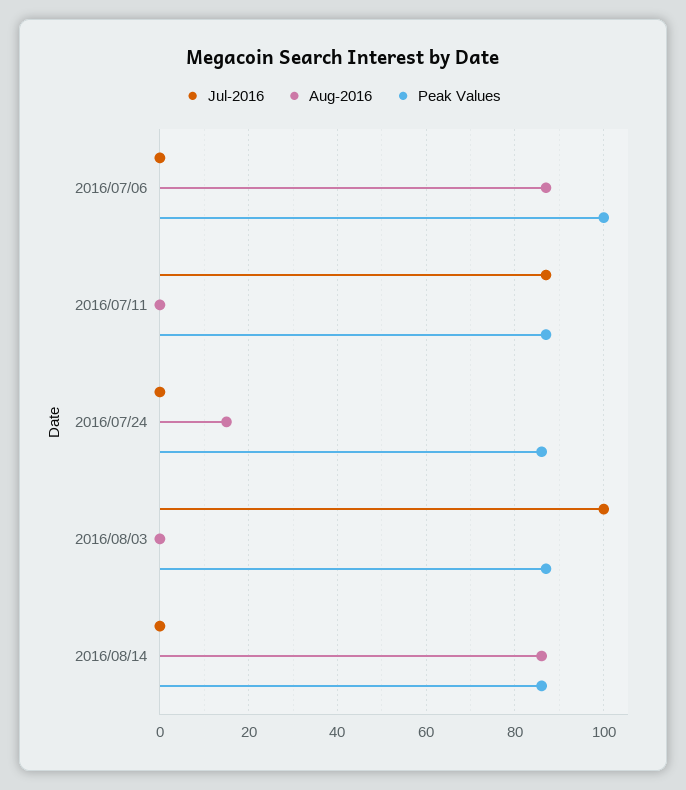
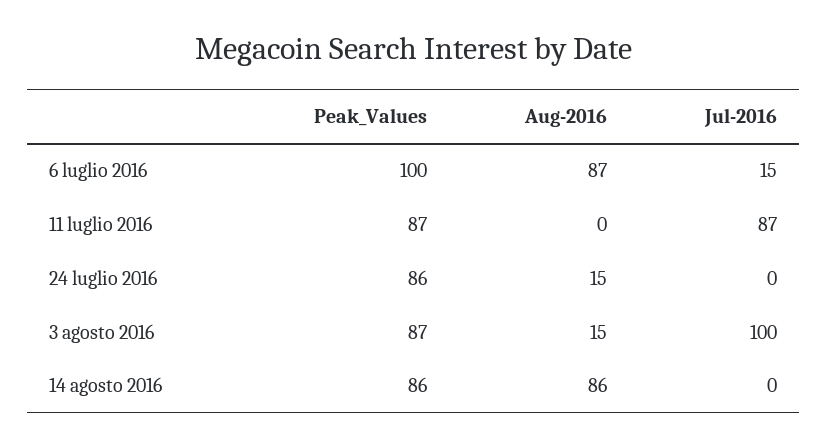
Jul-2016, 2016/07/06: 0 -> 15
Aug-2016, 2016/08/03: 0 -> 15

